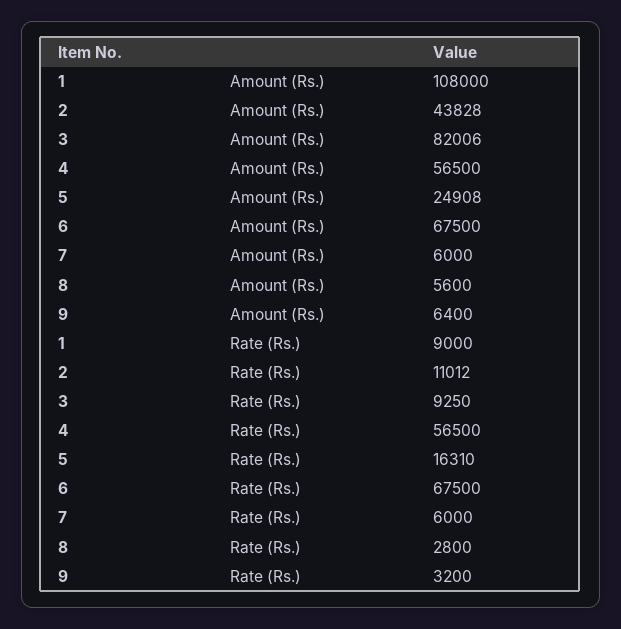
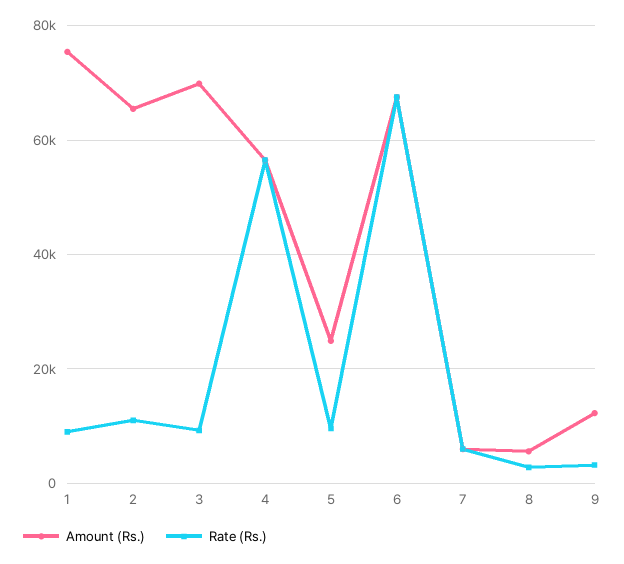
Amount (Rs.), 1: 108000 -> 76000
Amount (Rs.), 2: 43828 -> 66000
Amount (Rs.), 3: 82006 -> 70000
Amount (Rs.), 9: 6400 -> 12000
Rate (Rs.), 5: 16310 -> 10000

